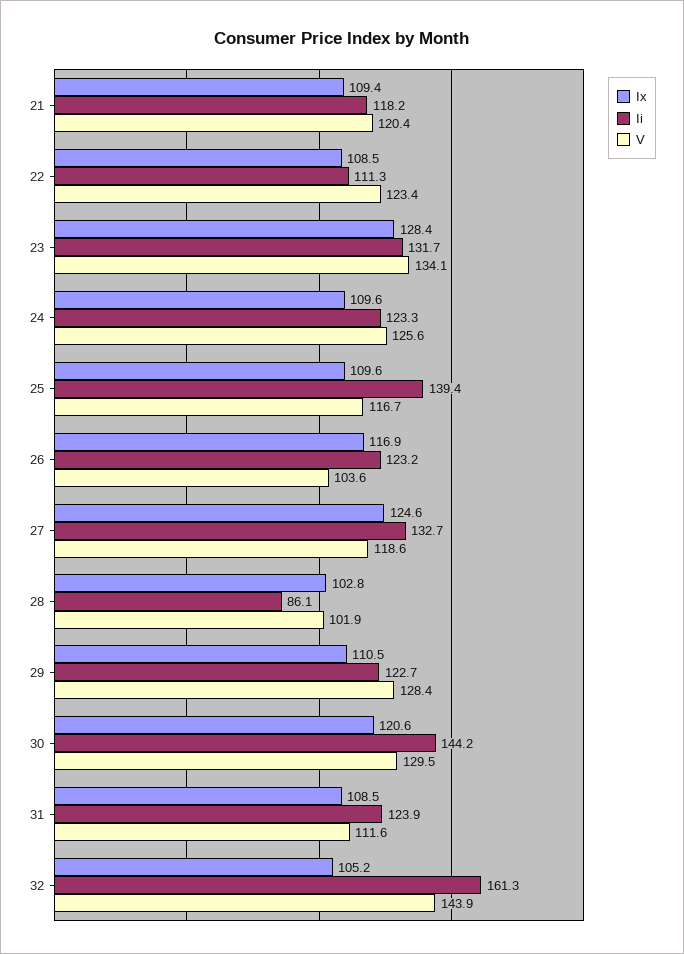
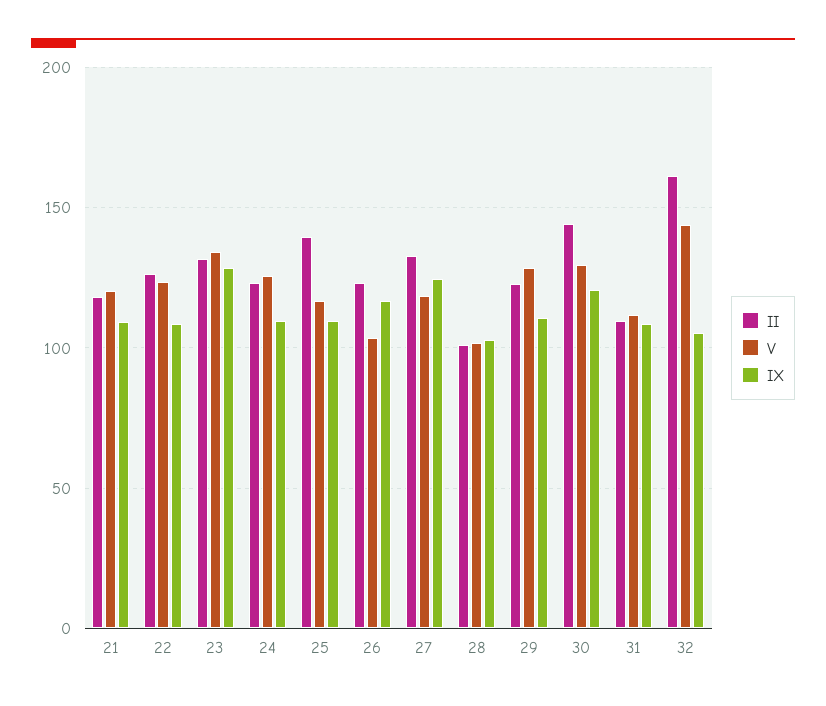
Ii, 22: 111.3 -> 125
Ii, 28: 86.1 -> 100
Ii, 31: 123.9 -> 110

